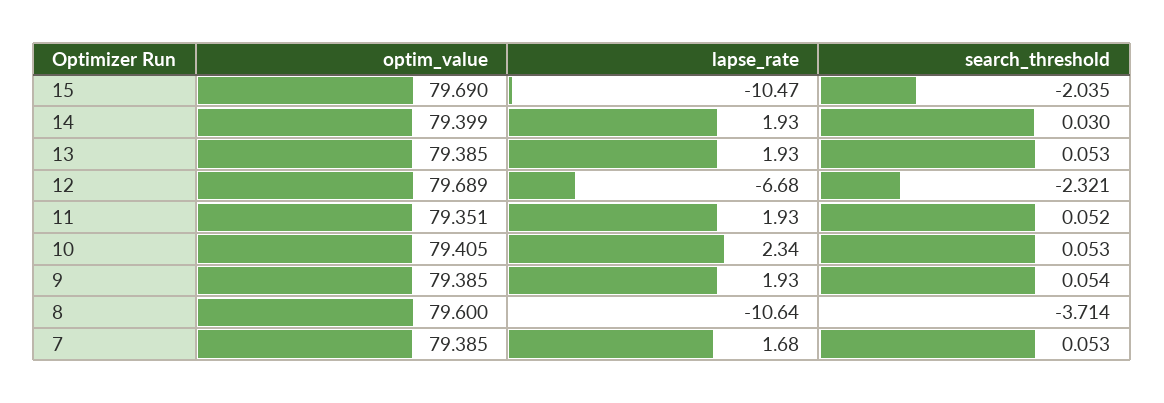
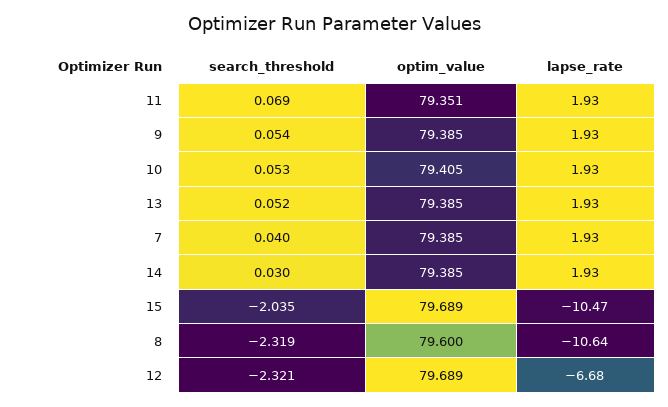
optim_value, 15: 79.69 -> 79.689
optim_value, 14: 79.399 -> 79.385
search_threshold, 13: 0.053 -> 0.052
search_threshold, 11: 0.052 -> 0.069
lapse_rate, 10: 2.34 -> 1.93
search_threshold, 8: -3.714 -> -2.319
lapse_rate, 7: 1.68 -> 1.93
search_threshold, 7: 0.053 -> 0.04

